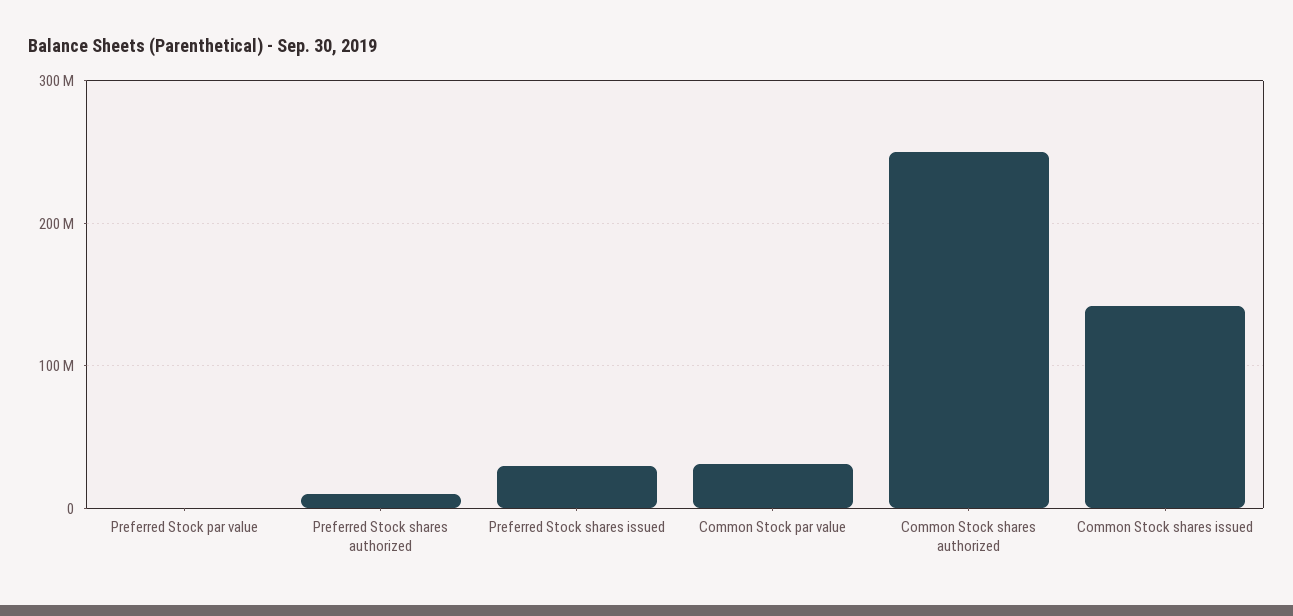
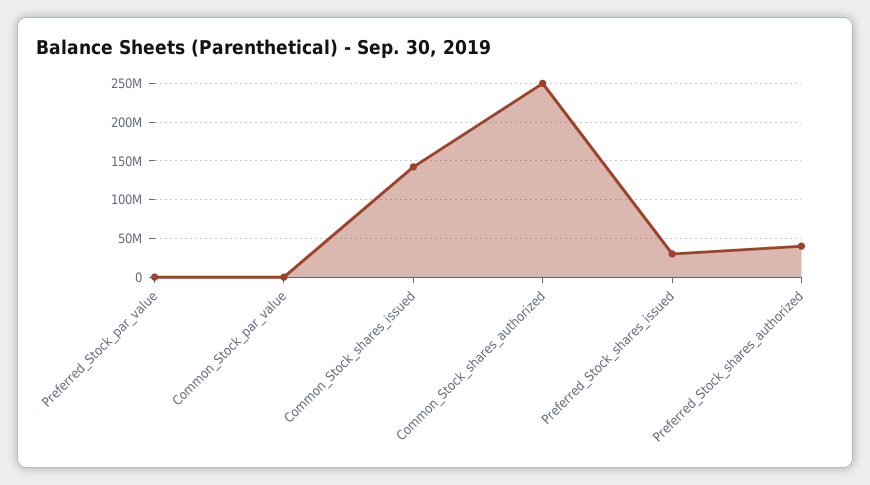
Preferred Stock shares authorized: 10000000 -> 40000000
Common Stock par value: 30000000 -> 0

